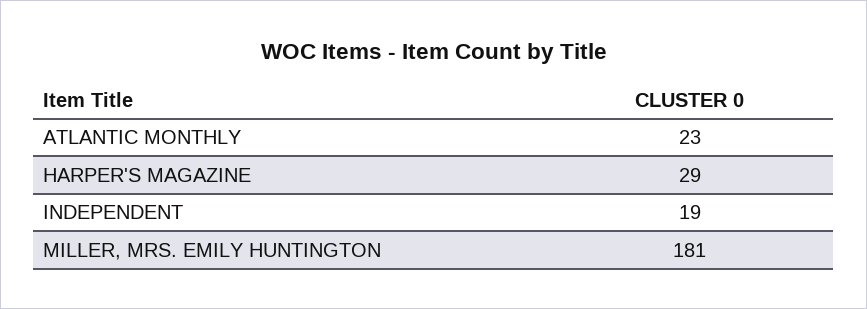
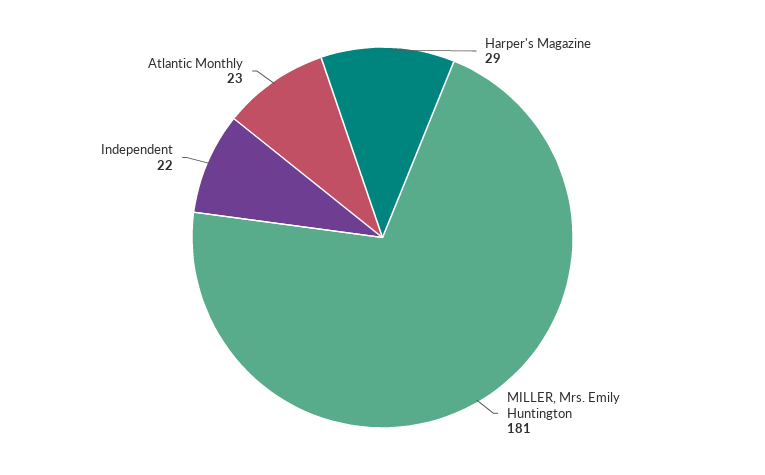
INDEPENDENT: 19 -> 22

